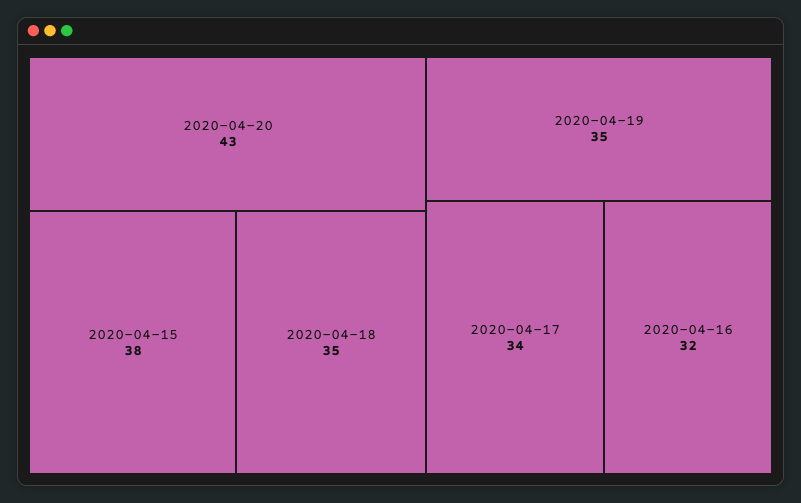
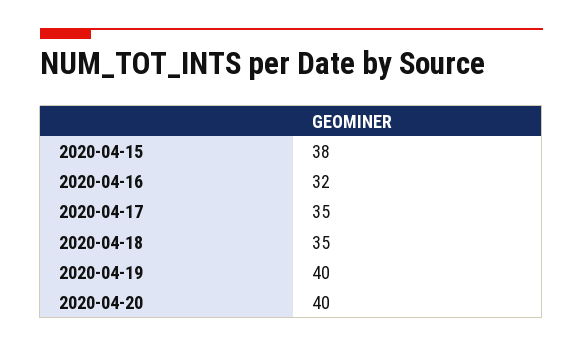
2020-04-20: 43 -> 40
2020-04-19: 35 -> 40
2020-04-17: 34 -> 35

